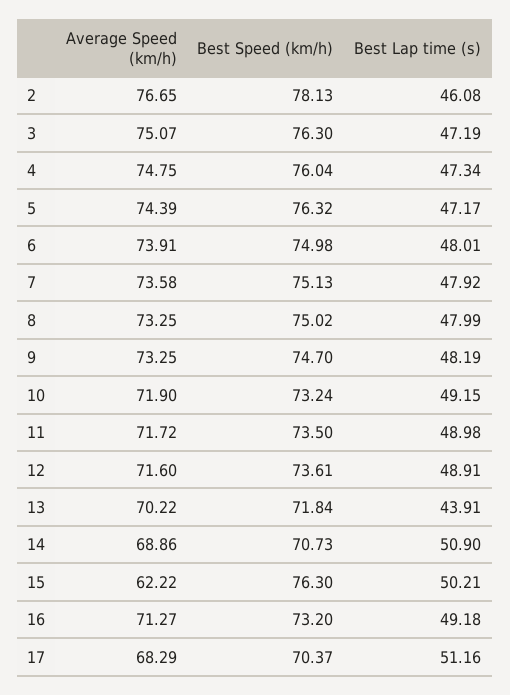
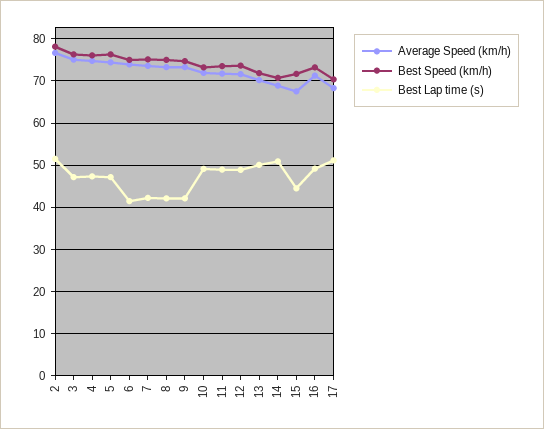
Best Lap time (s), 2: 46.08 -> 52
Best Lap time (s), 6: 48.01 -> 42
Best Lap time (s), 7: 47.92 -> 42
Best Lap time (s), 8: 47.99 -> 42
Best Lap time (s), 9: 48.19 -> 42
Best Lap time (s), 13: 43.91 -> 50
Average Speed (km/h), 15: 62.22 -> 68
Best Speed (km/h), 15: 76.3 -> 72
Best Lap time (s), 15: 50.21 -> 44

